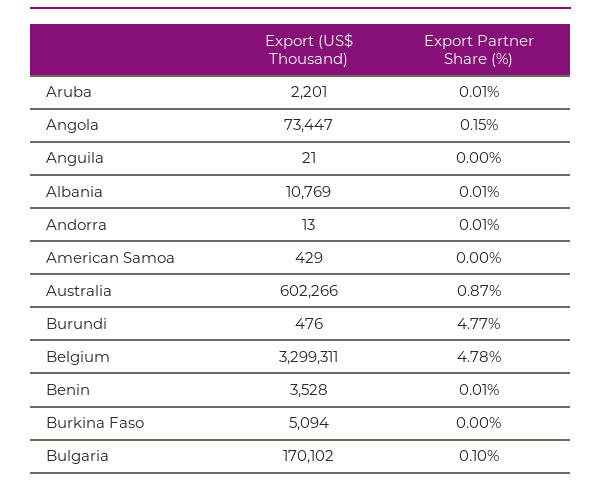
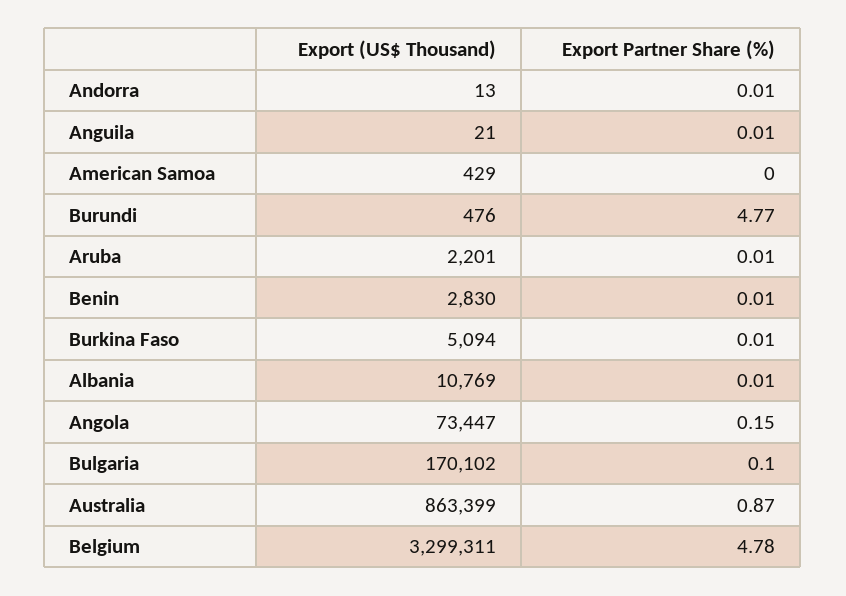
Export Partner Share (%), Anguila: 0 -> 0.01
Export (US$ Thousand), Australia: 602266 -> 863399
Export (US$ Thousand), Benin: 3528 -> 2830
Export Partner Share (%), Burkina Faso: 0 -> 0.01

